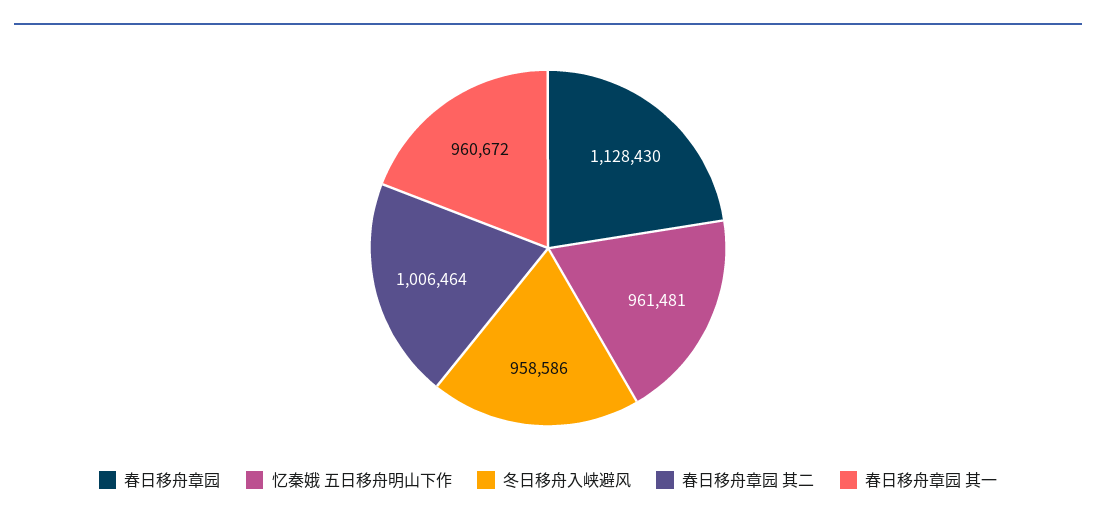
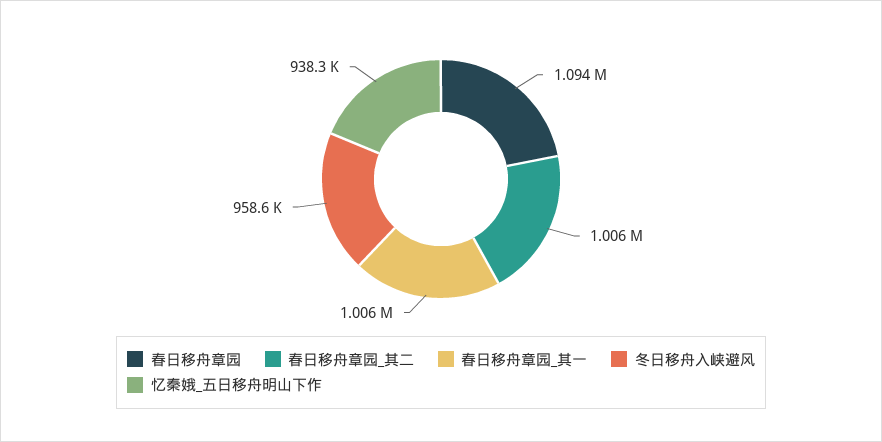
春日移舟章园: 1128430 -> 1094000
忆秦娥 五日移舟明山下作: 961481 -> 938300
春日移舟章园 其一: 960672 -> 1006000

